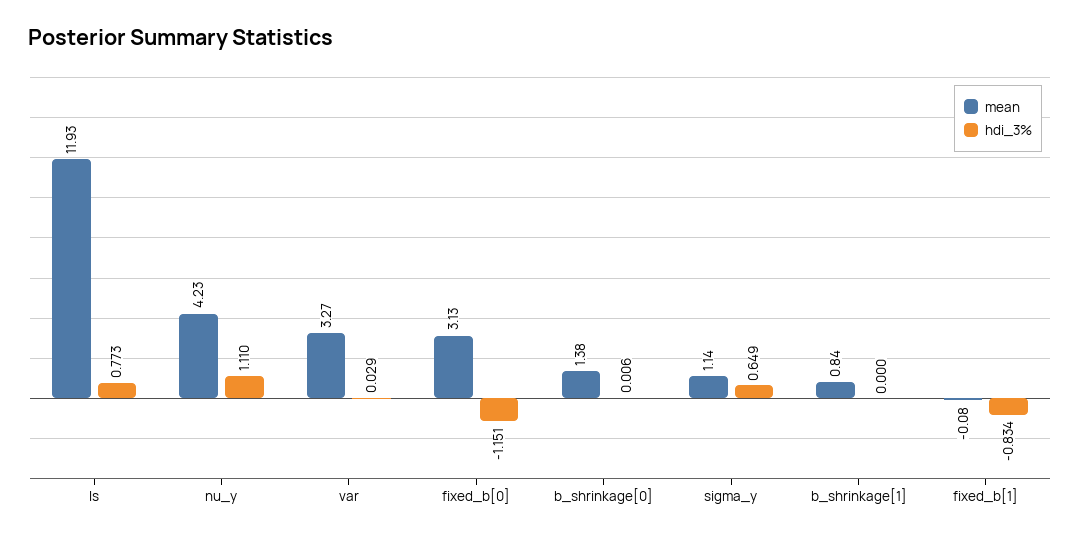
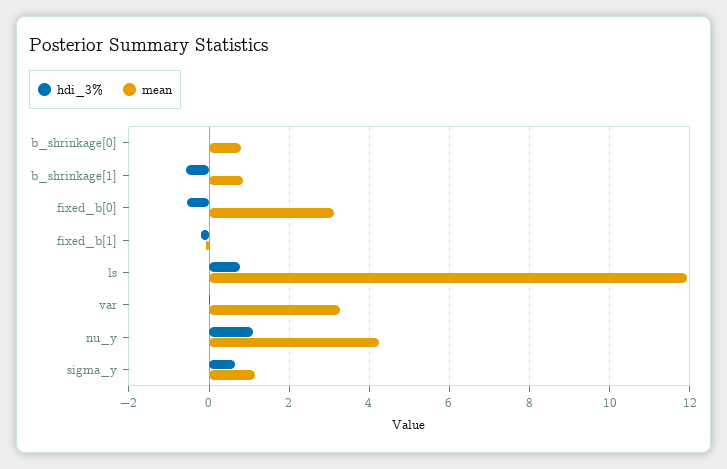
hdi_3%, fixed_b[0]: -1.151 -> -0.6
mean, b_shrinkage[0]: 1.38 -> 0.8
hdi_3%, b_shrinkage[1]: 0 -> -0.6
hdi_3%, fixed_b[1]: -0.834 -> -0.2

